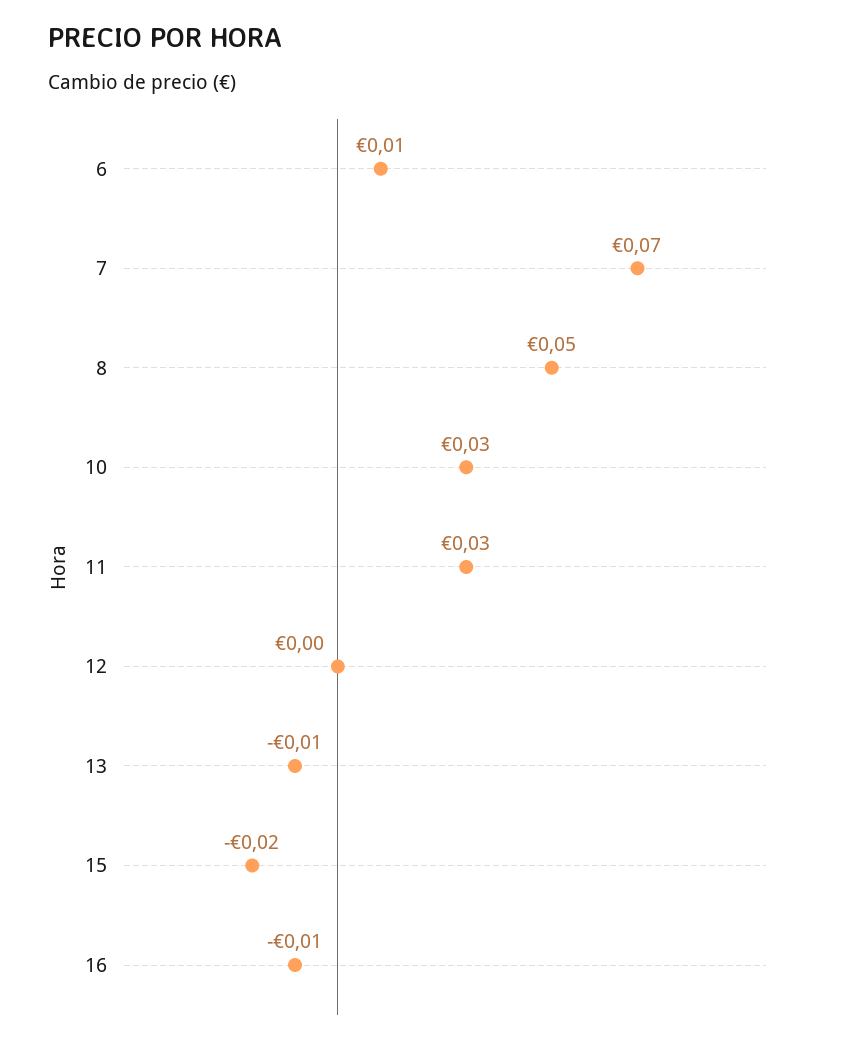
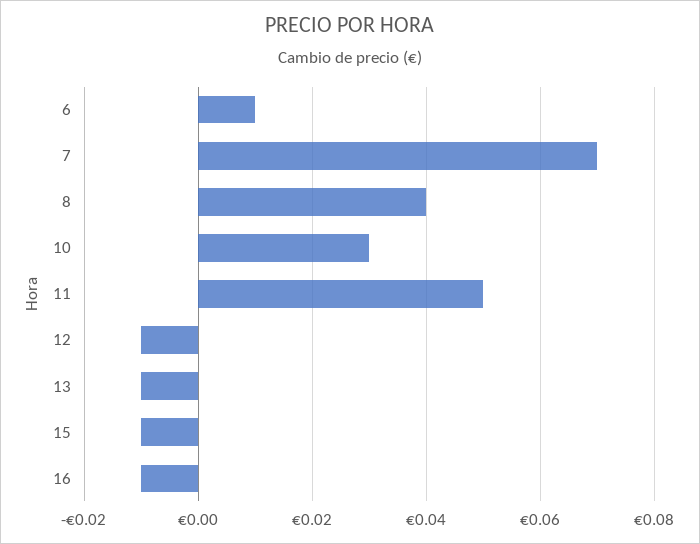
8: 0.05 -> 0.04
11: 0.03 -> 0.05
12: 0 -> -0.01
15: -0.02 -> -0.01

